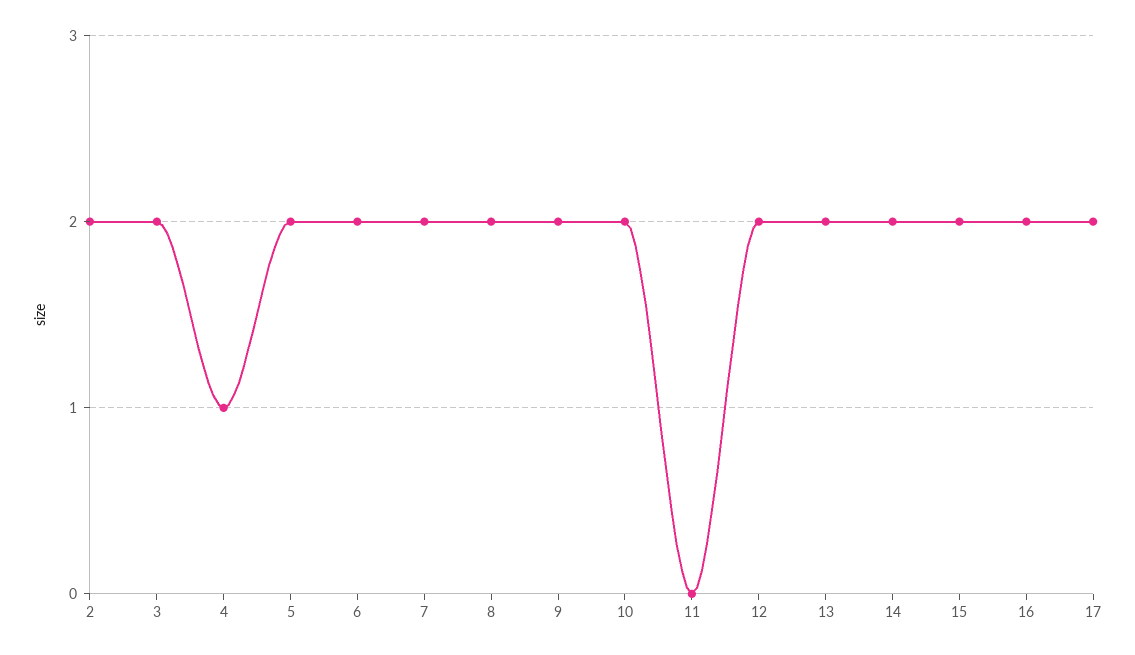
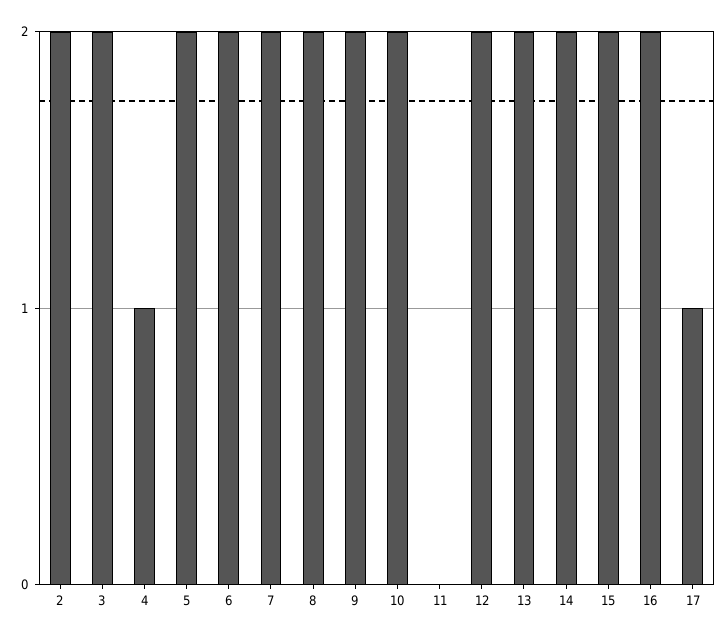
17: 2 -> 1

